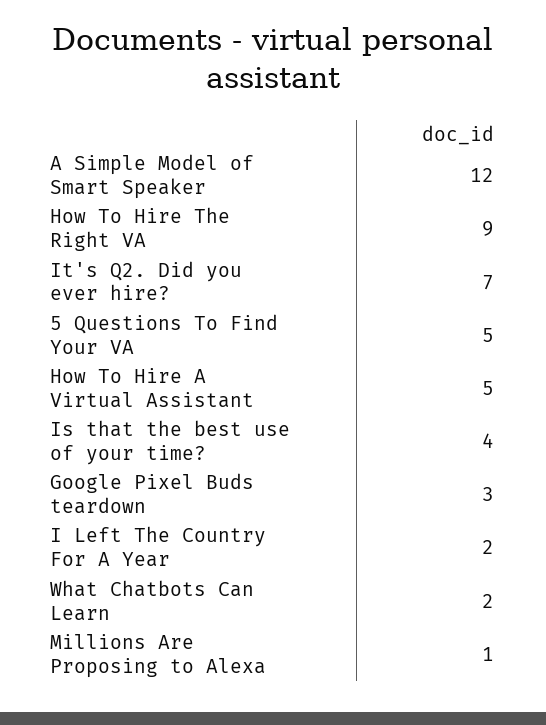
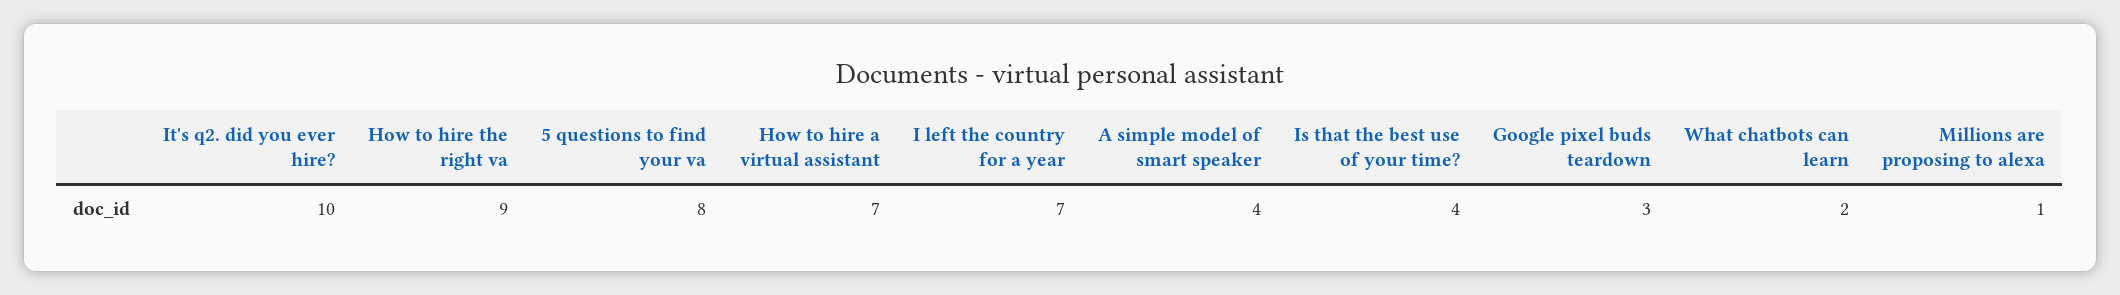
A Simple Model of Smart Speaker: 12 -> 4
It's Q2. Did you ever hire?: 7 -> 10
5 Questions To Find Your VA: 5 -> 8
How To Hire A Virtual Assistant: 5 -> 7
I Left The Country For A Year: 2 -> 7

